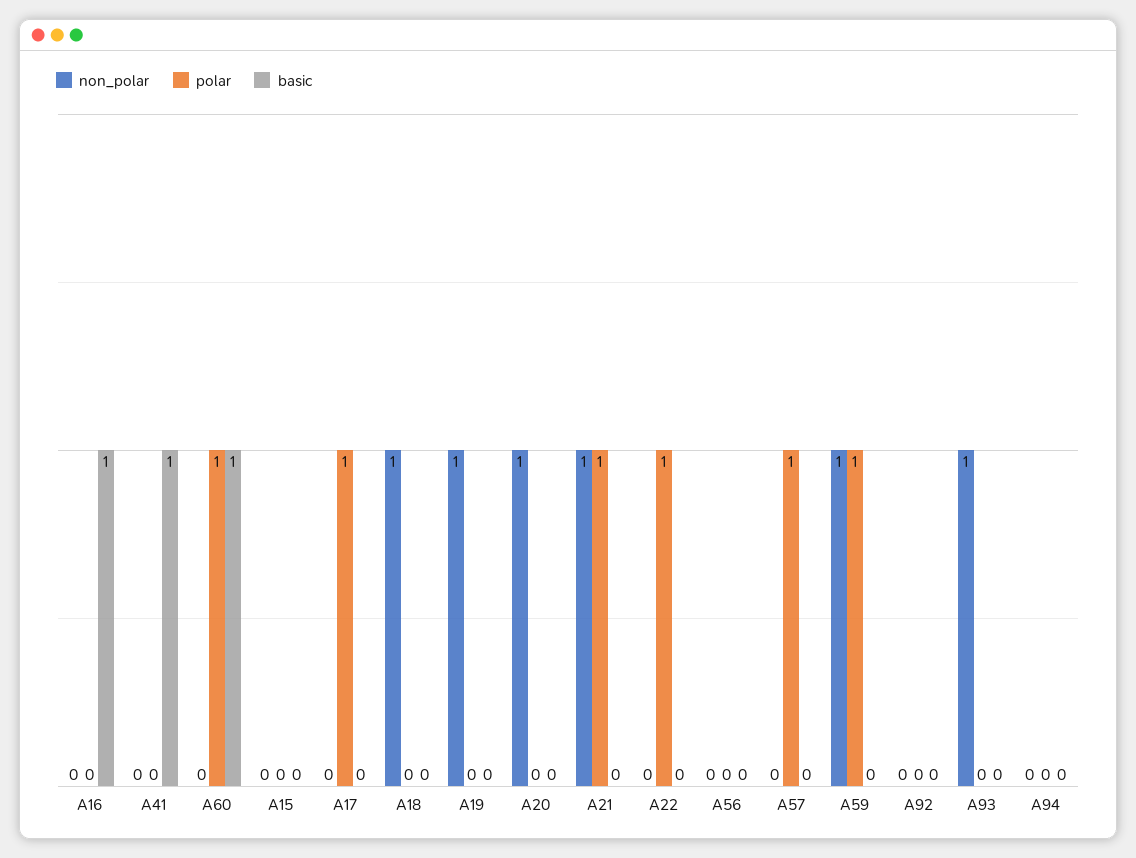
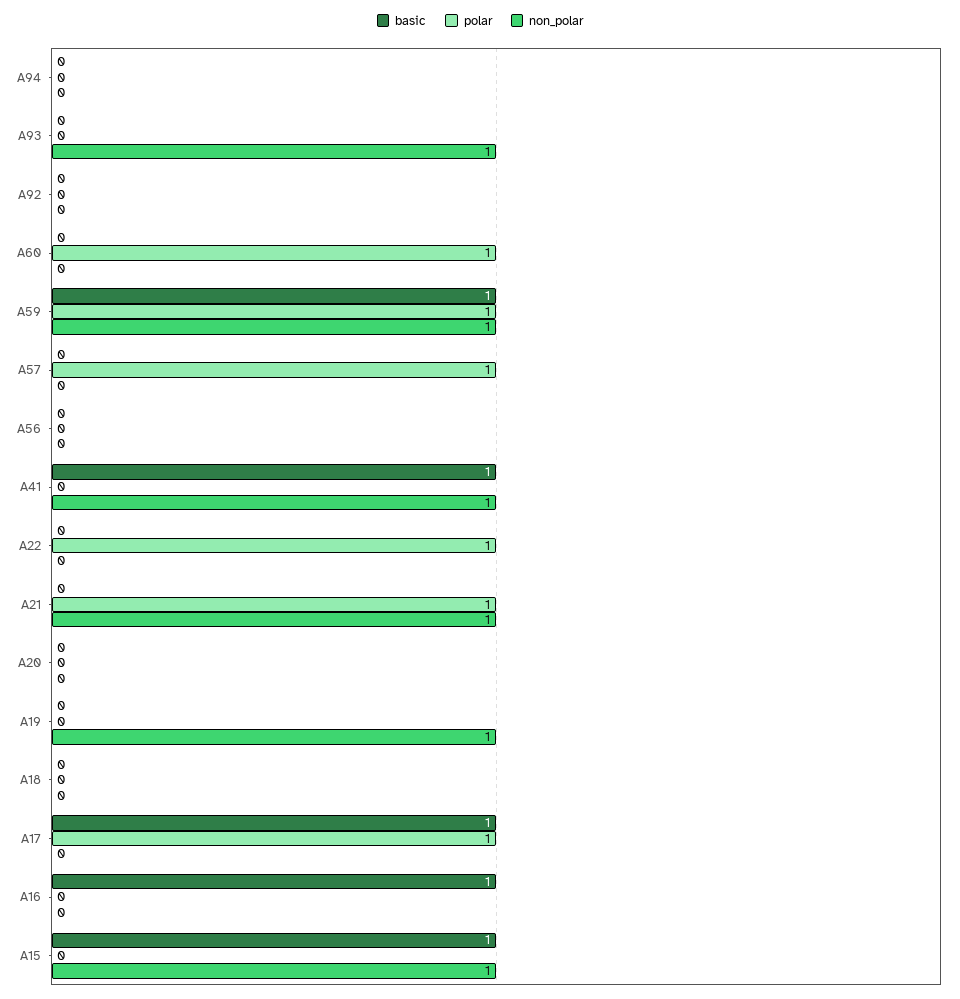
non_polar, A41: 0 -> 1
basic, A60: 1 -> 0
non_polar, A15: 0 -> 1
basic, A15: 0 -> 1
basic, A17: 0 -> 1
non_polar, A18: 1 -> 0
non_polar, A20: 1 -> 0
basic, A59: 0 -> 1

